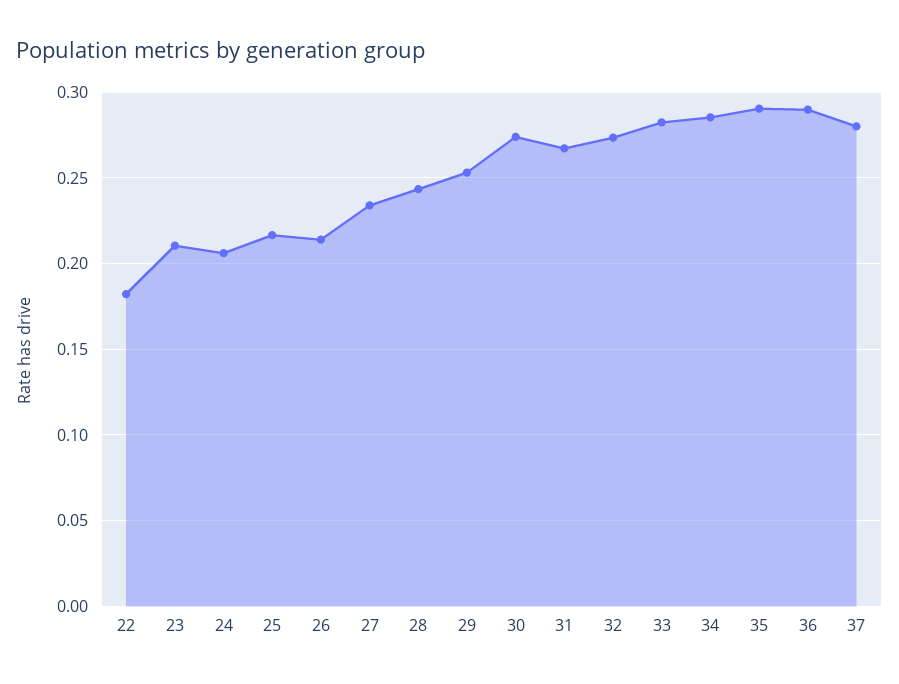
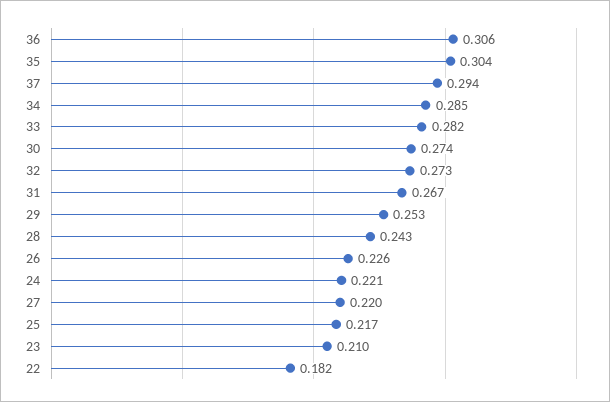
24: 0.205 -> 0.221
26: 0.215 -> 0.226
27: 0.235 -> 0.22
35: 0.29 -> 0.304
36: 0.29 -> 0.306
37: 0.28 -> 0.294

